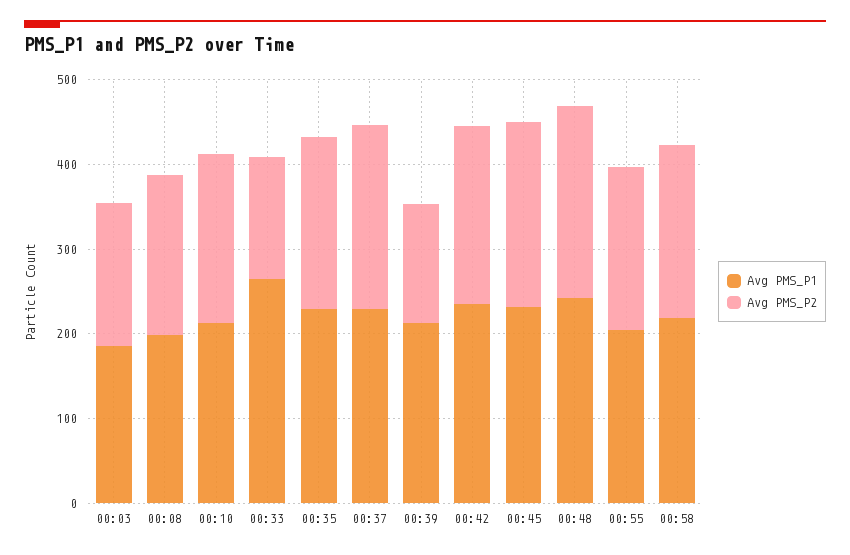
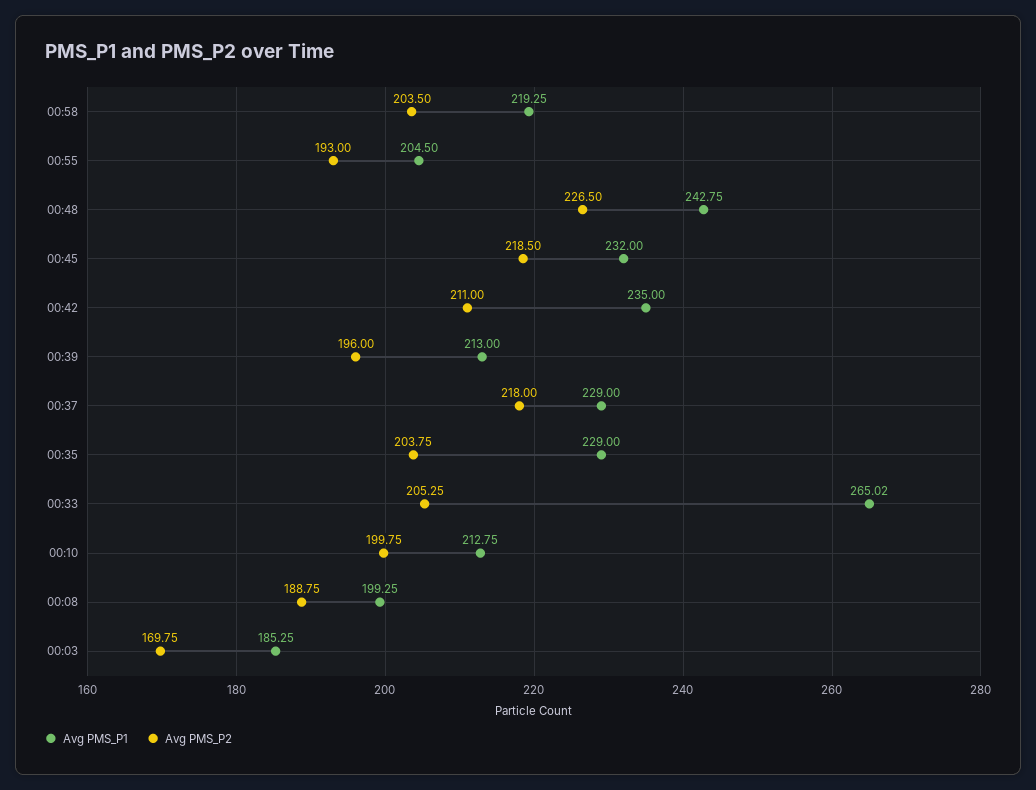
Avg PMS_P2, 00:33: 140 -> 205.25
Avg PMS_P2, 00:39: 140 -> 196

